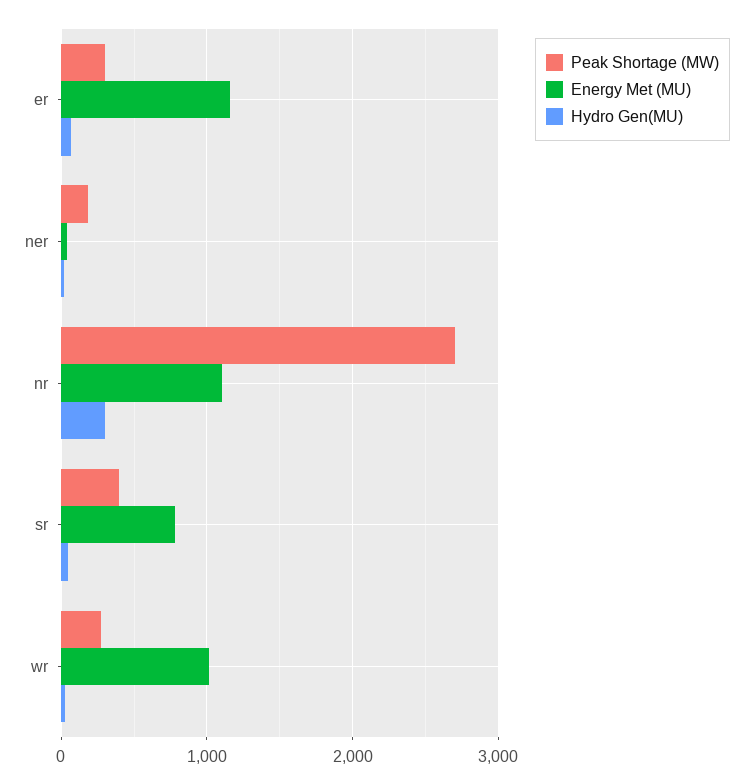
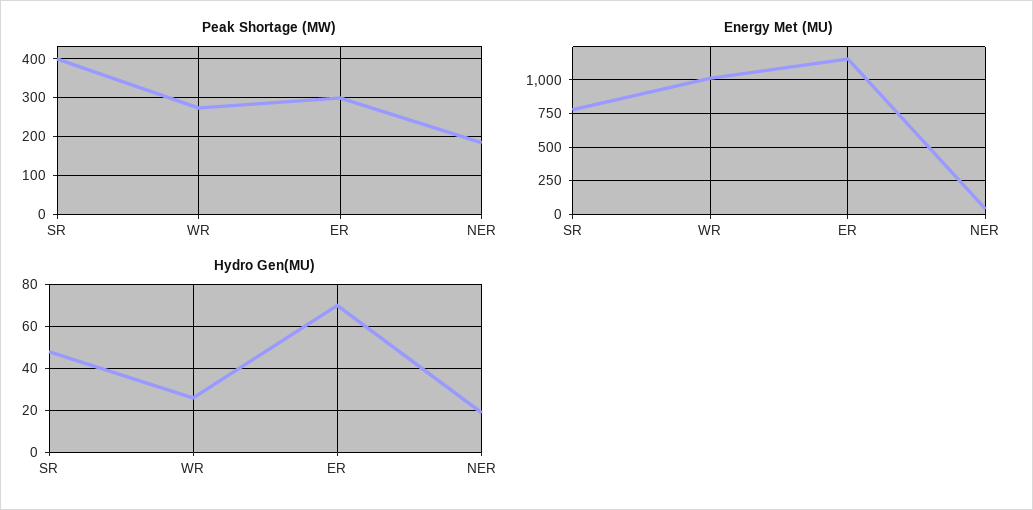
Peak Shortage (MW), nr: 2700 -> none
Energy Met (MU), nr: 1100 -> none
Hydro Gen(MU), nr: 300 -> none

